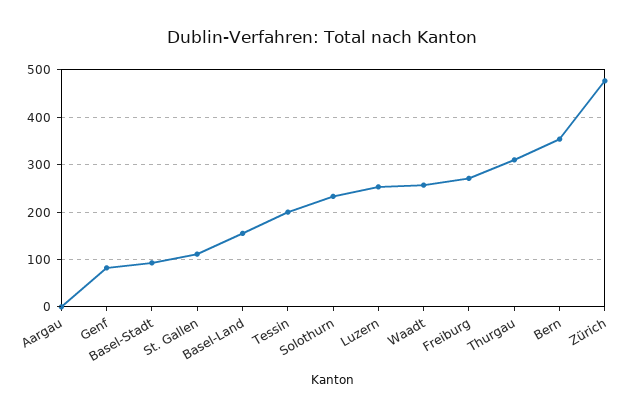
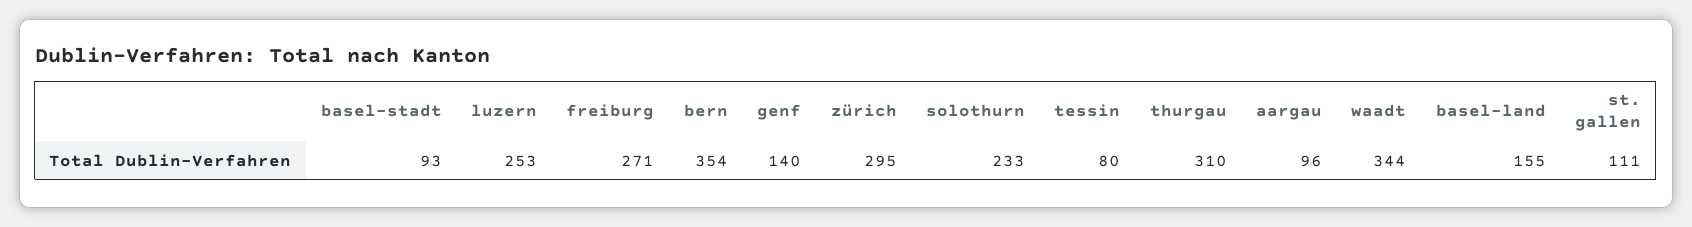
Aargau: 0 -> 96
Genf: 80 -> 140
Tessin: 200 -> 80
Waadt: 260 -> 344
Zürich: 480 -> 295

